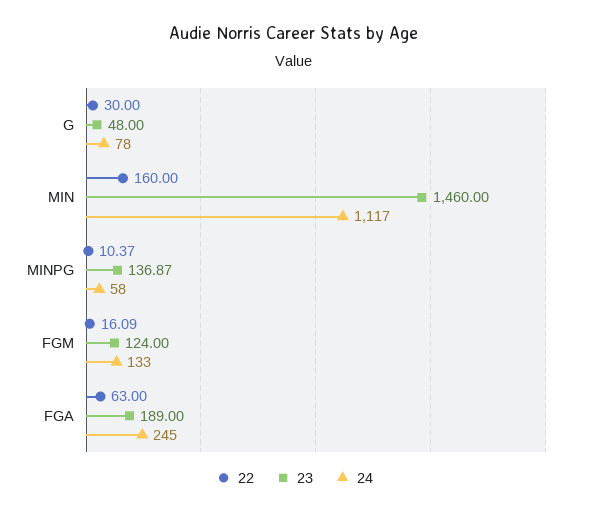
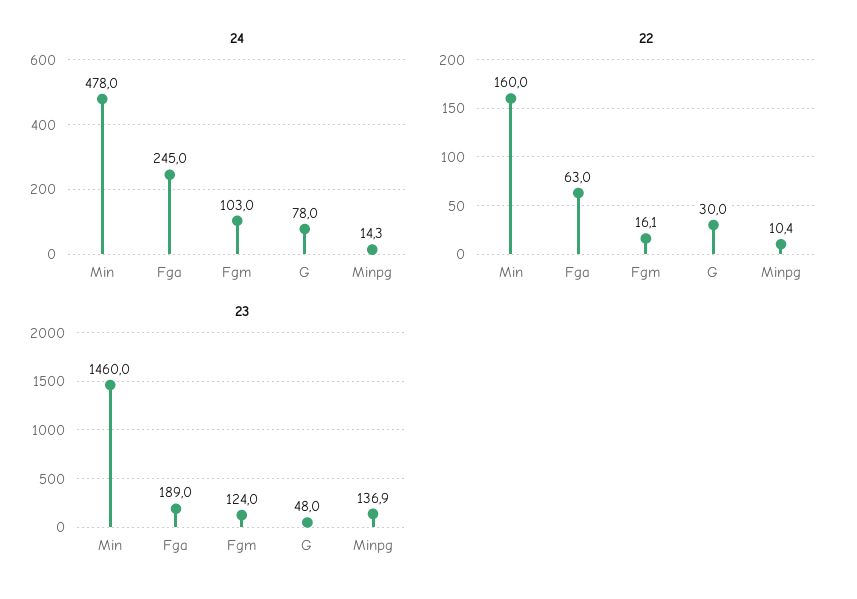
24, MIN: 1117 -> 478
24, MINPG: 58 -> 14.3
24, FGM: 133 -> 103

